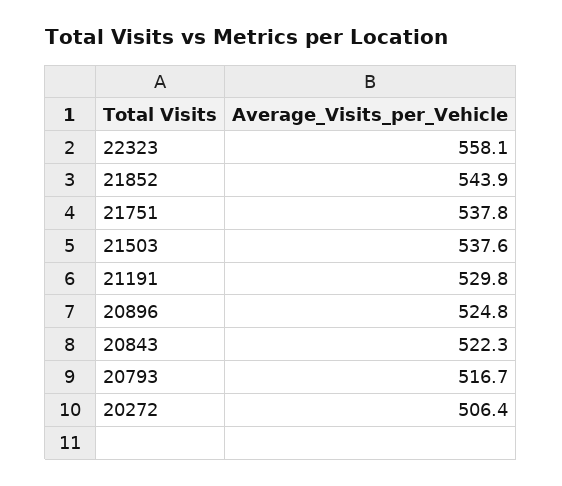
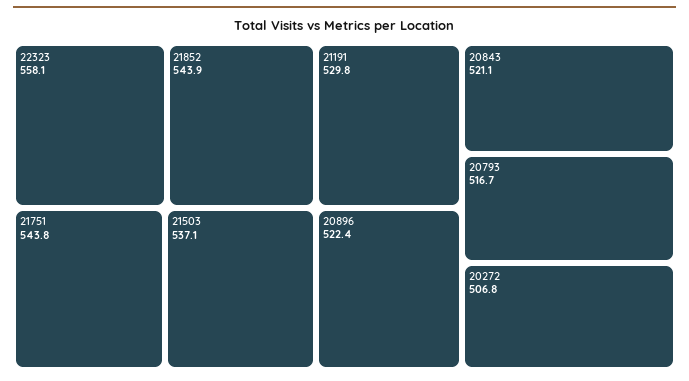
21751: 537.8 -> 543.8
21503: 537.6 -> 537.1
20896: 524.8 -> 522.4
20843: 522.3 -> 521.1
20272: 506.4 -> 506.8

